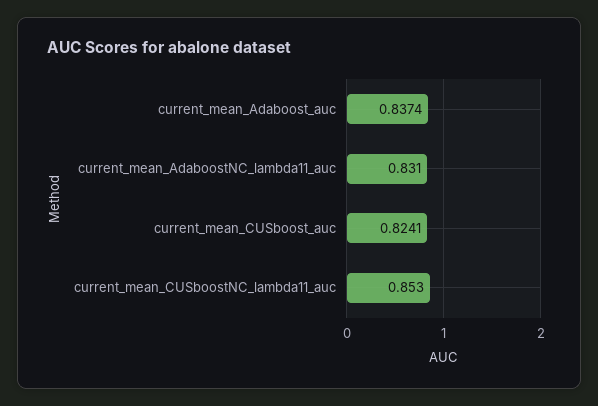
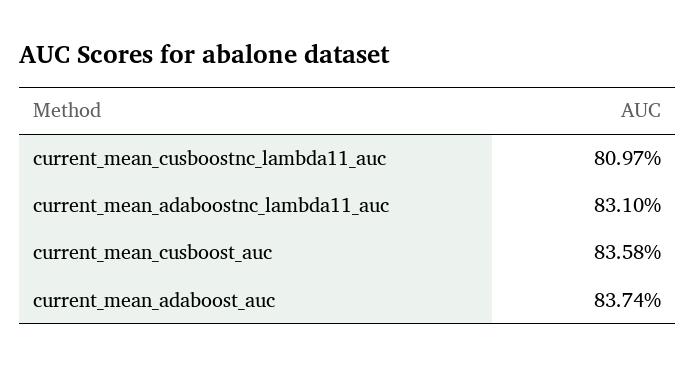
current_mean_CUSboost_auc: 0.8241 -> 0.8358
current_mean_CUSboostNC_lambda11_auc: 0.853 -> 0.8097

